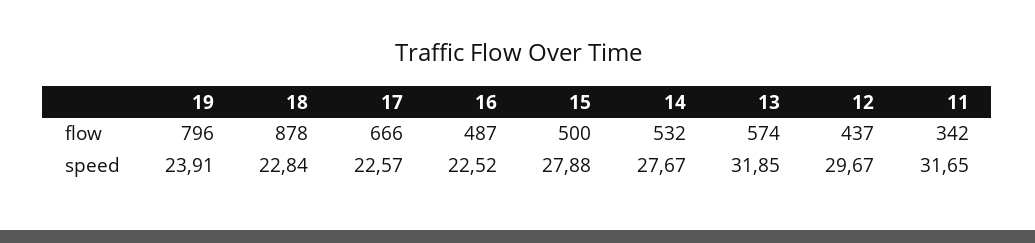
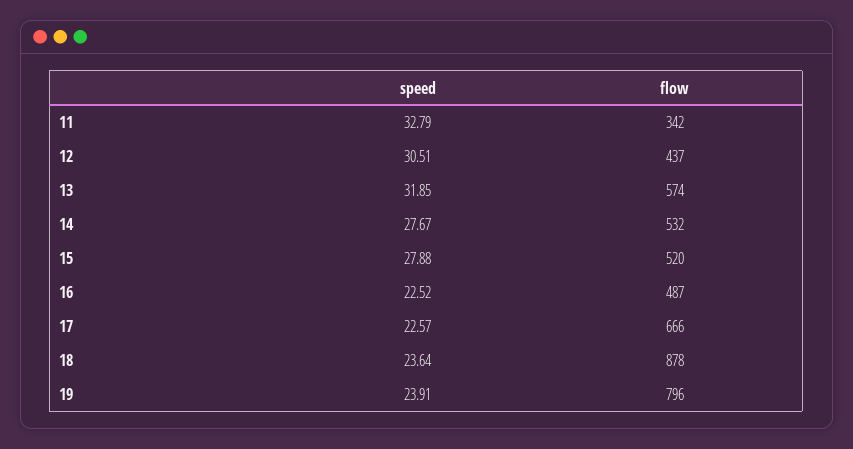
15, flow: 500 -> 520
18, speed: 22.84 -> 23.64
12, speed: 29.67 -> 30.51
11, speed: 31.65 -> 32.79

